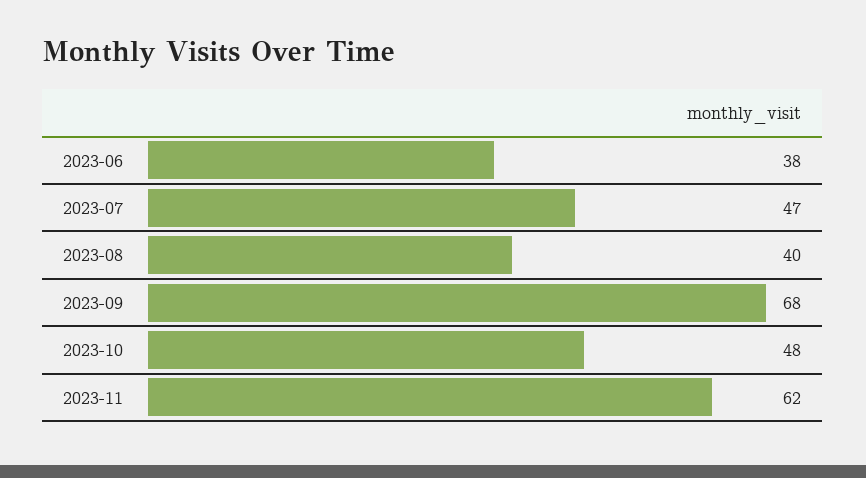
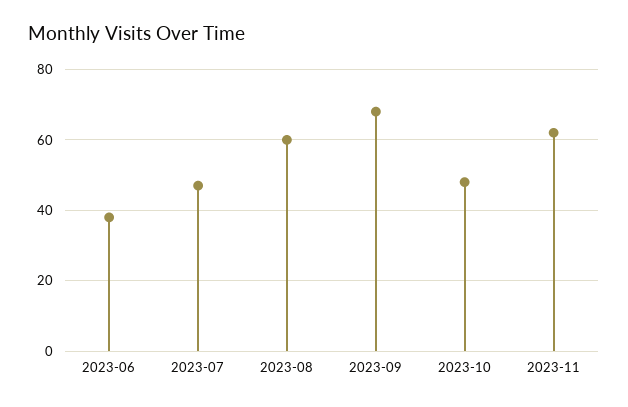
2023-08: 40 -> 60

